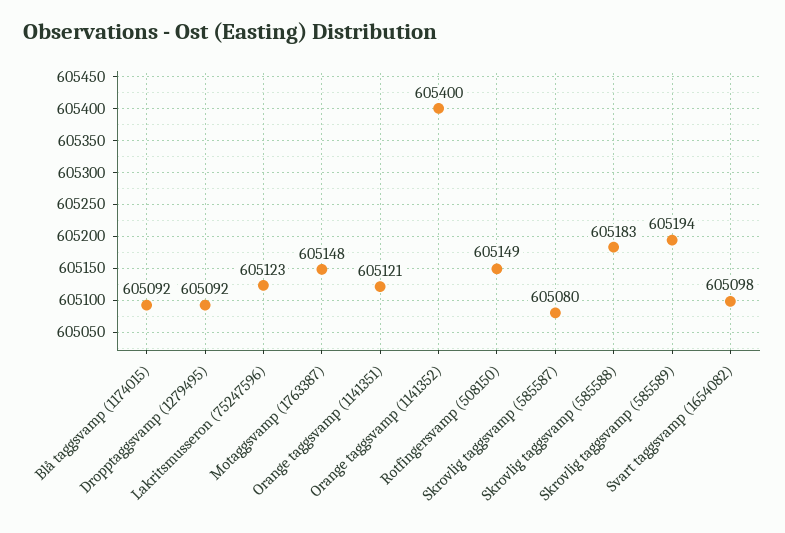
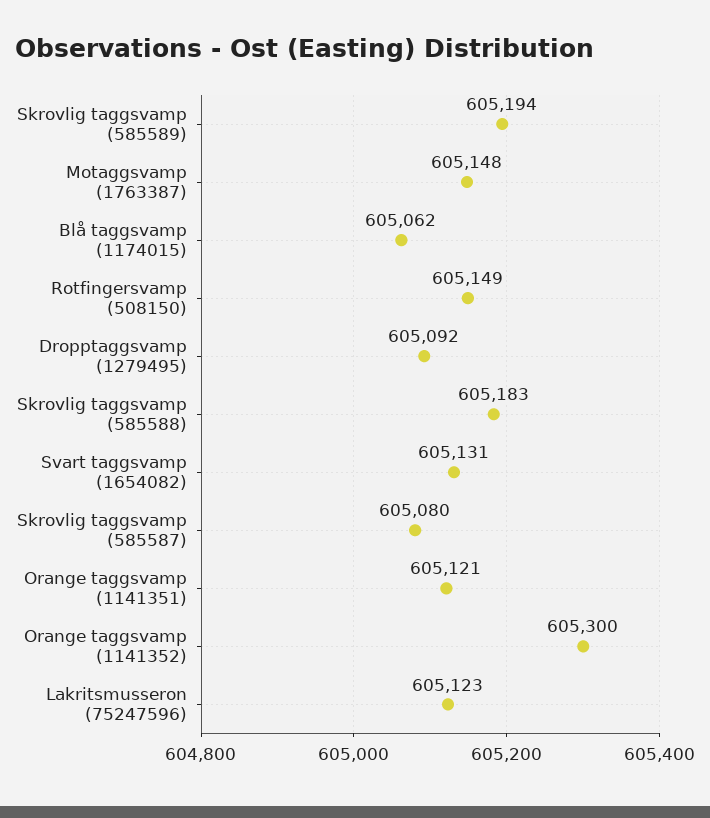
Blå taggsvamp (1174015): 605092 -> 605062
Orange taggsvamp (1141352): 605400 -> 605300
Svart taggsvamp (1654082): 605098 -> 605131

